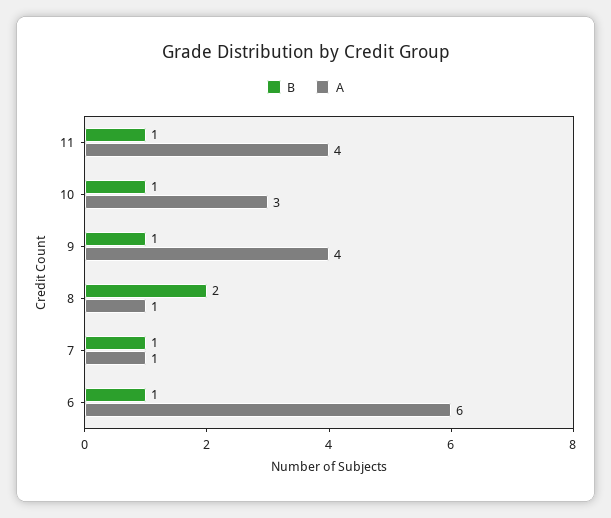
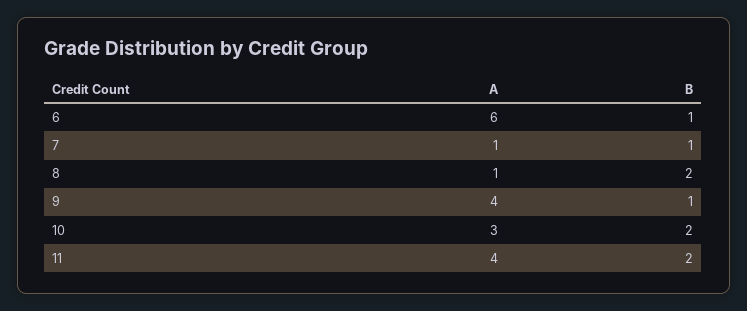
B, 11: 1 -> 2
B, 10: 1 -> 2

